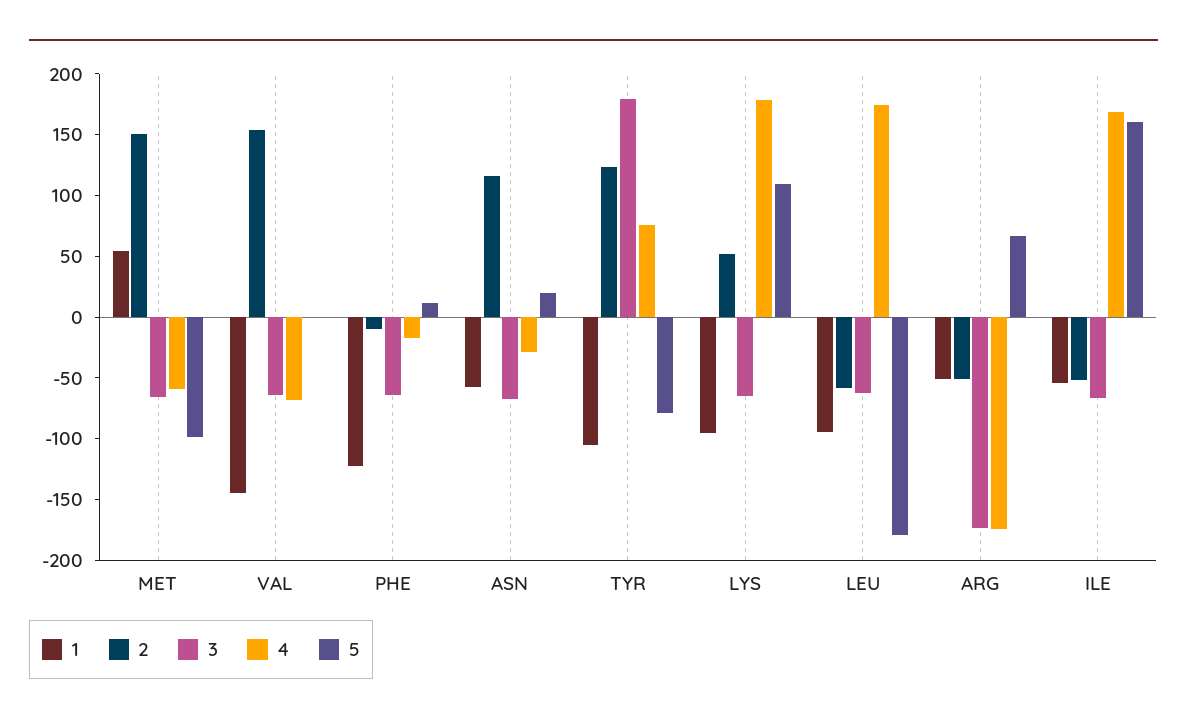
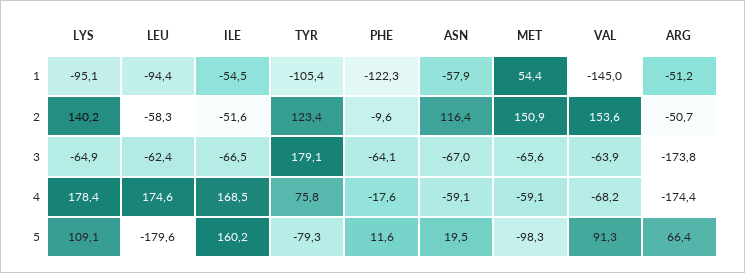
5, VAL: 0 -> 91.3
4, ASN: -30 -> -59.1
2, LYS: 50 -> 140.2

